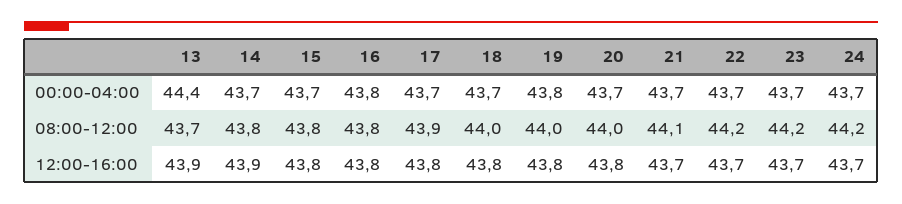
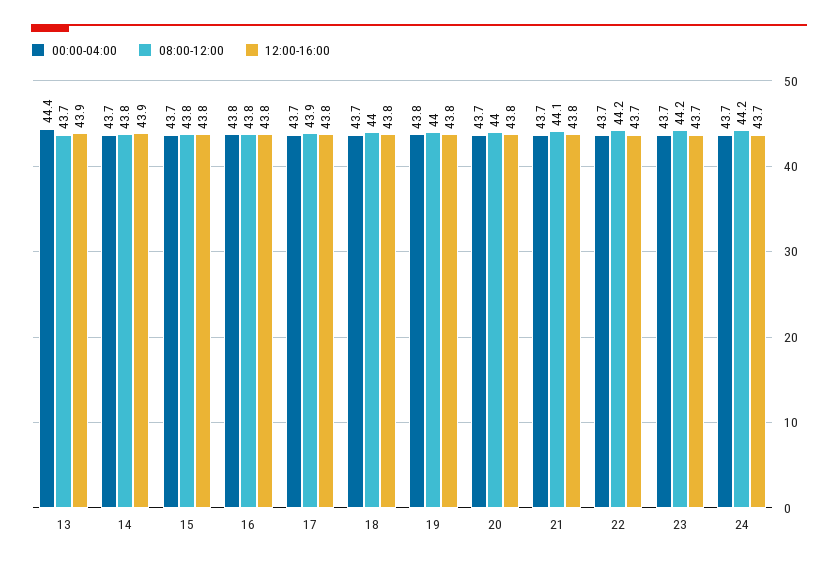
12:00-16:00, 21: 43.7 -> 43.8

